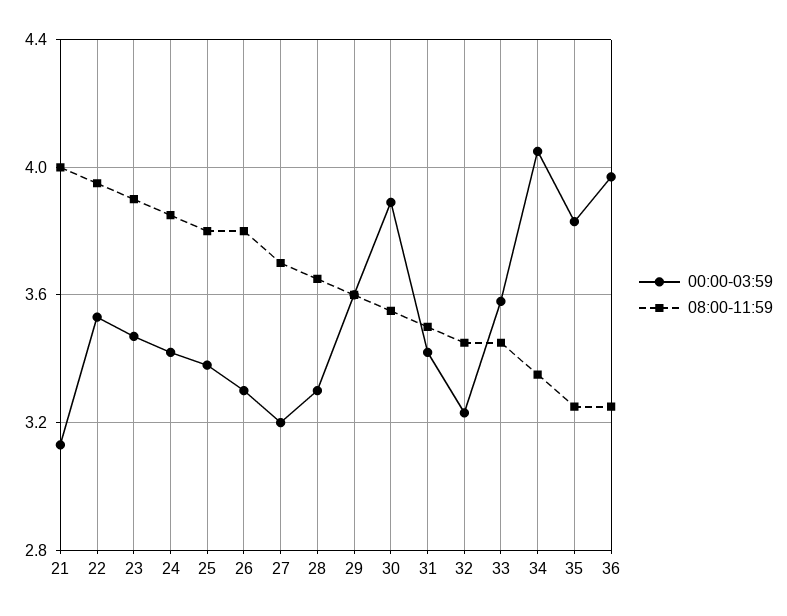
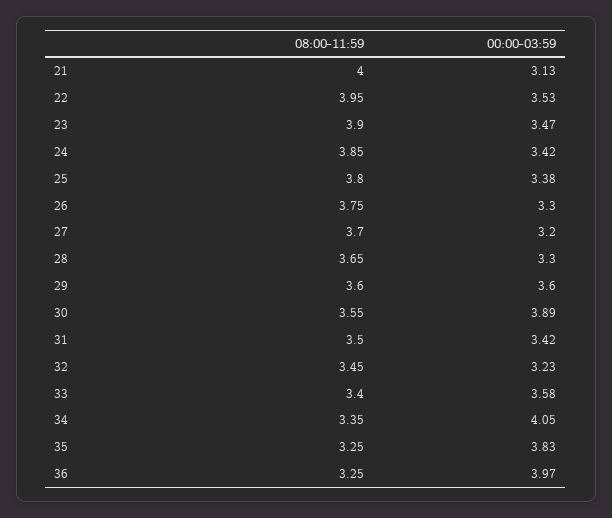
08:00-11:59, 26: 3.8 -> 3.75
08:00-11:59, 33: 3.45 -> 3.4

